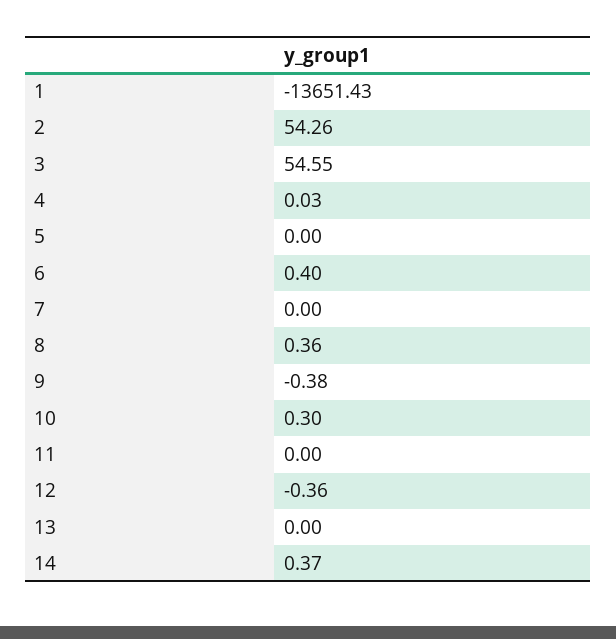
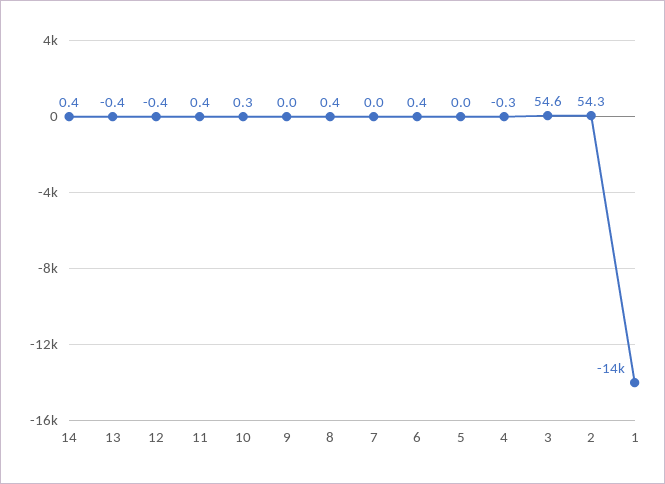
4: 0.03 -> -0.3
9: -0.38 -> 0
11: 0 -> 0.4
13: 0 -> -0.4

